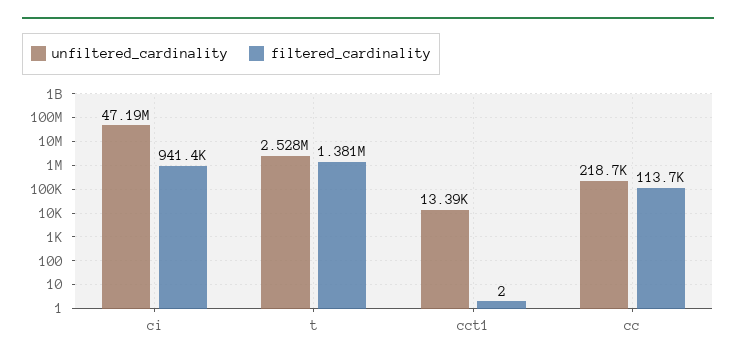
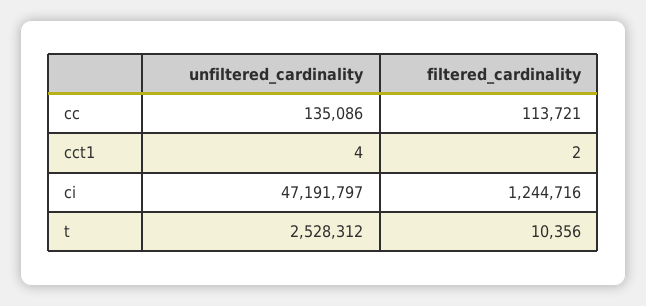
filtered_cardinality, ci: 941400 -> 1244716
filtered_cardinality, t: 1381000 -> 10356
unfiltered_cardinality, cct1: 13390 -> 4
unfiltered_cardinality, cc: 218700 -> 135086

